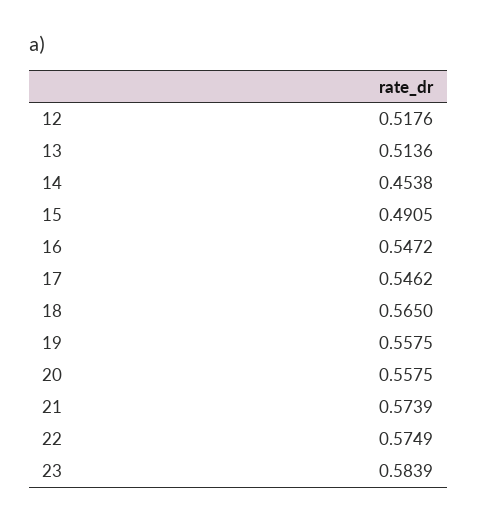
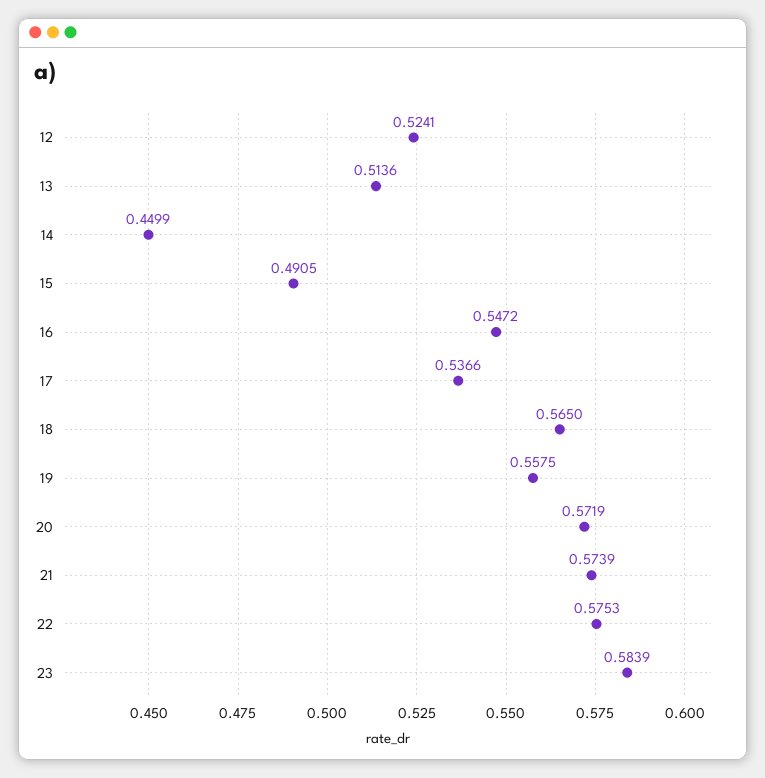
12: 0.5176 -> 0.5241
14: 0.4538 -> 0.4499
17: 0.5462 -> 0.5366
20: 0.5575 -> 0.5719
22: 0.5749 -> 0.5753

